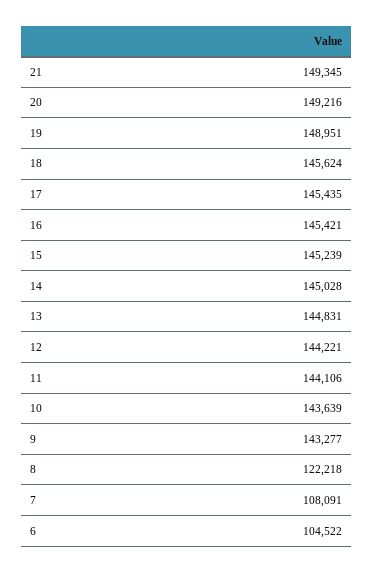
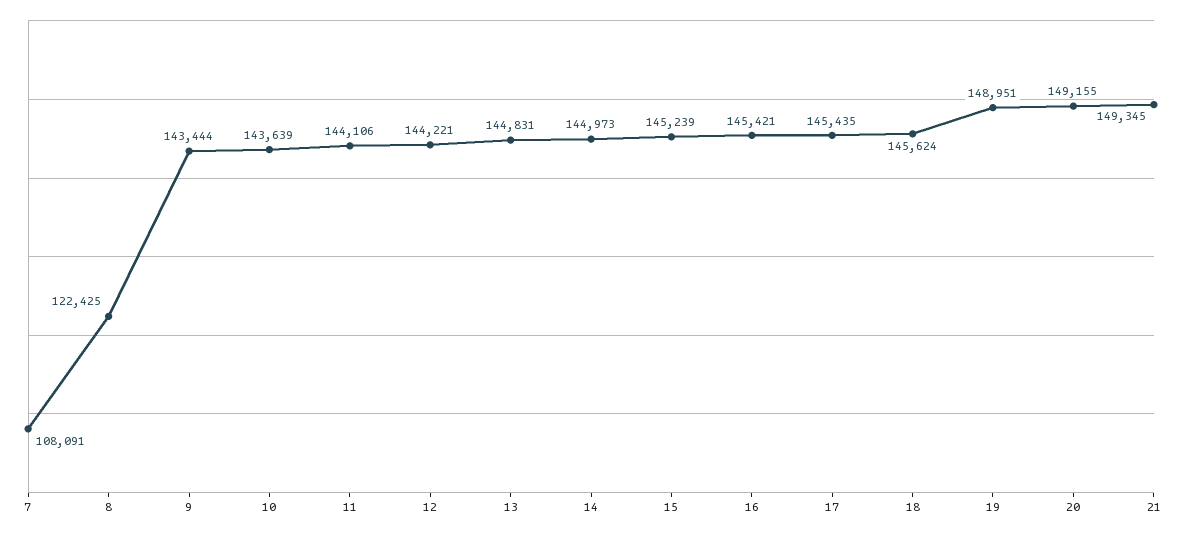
20: 149216 -> 149155
14: 145028 -> 144973
9: 143277 -> 143444
8: 122218 -> 122425
6: 104522 -> none

